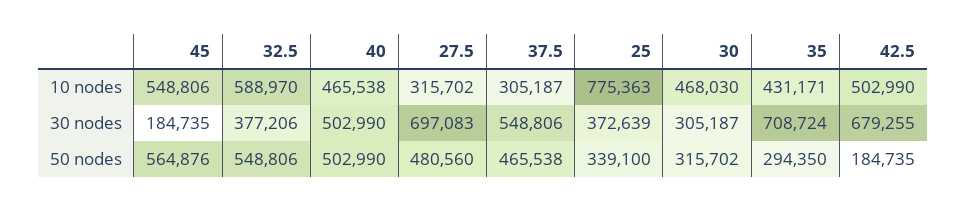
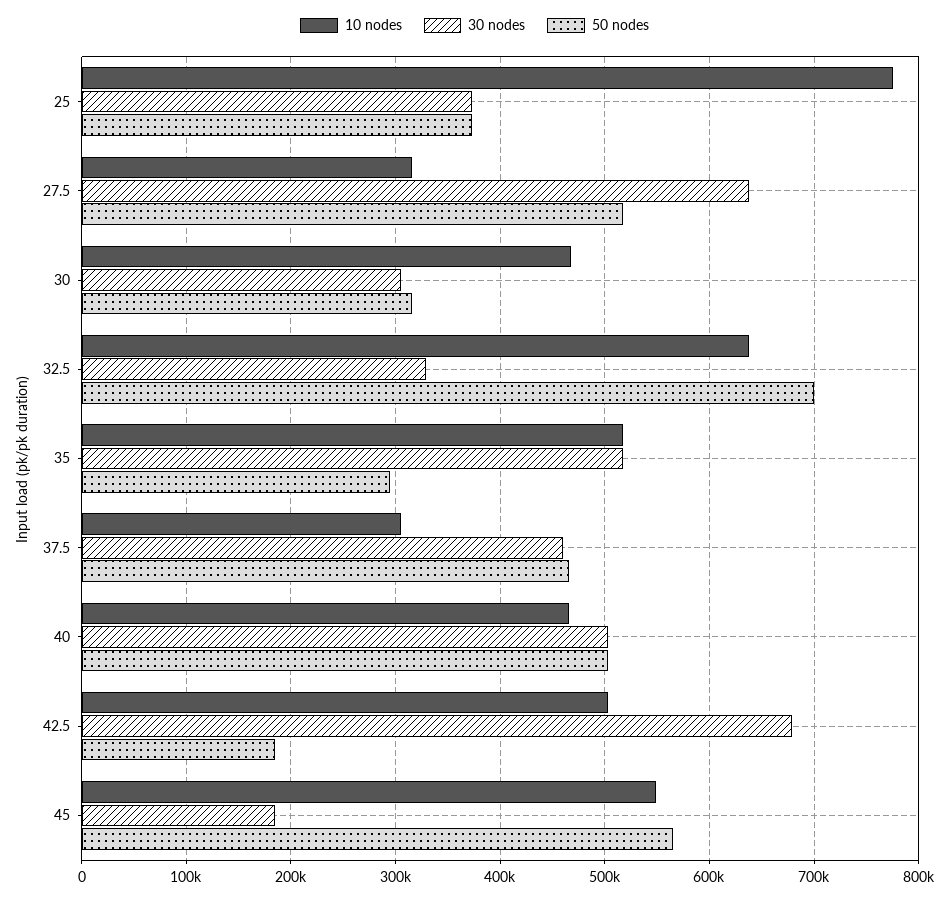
10 nodes, 32.5: 588970 -> 640000
10 nodes, 35: 431171 -> 520000
30 nodes, 32.5: 377206 -> 330000
30 nodes, 27.5: 697083 -> 640000
30 nodes, 37.5: 548806 -> 460000
30 nodes, 35: 708724 -> 520000
50 nodes, 32.5: 548806 -> 700000
50 nodes, 27.5: 480560 -> 520000
50 nodes, 25: 339100 -> 370000

